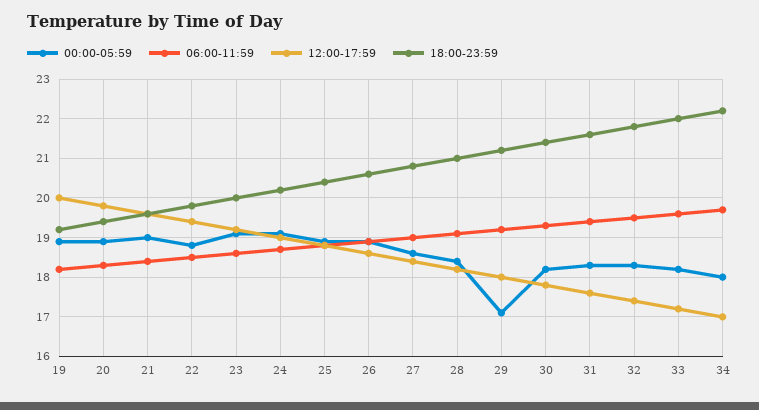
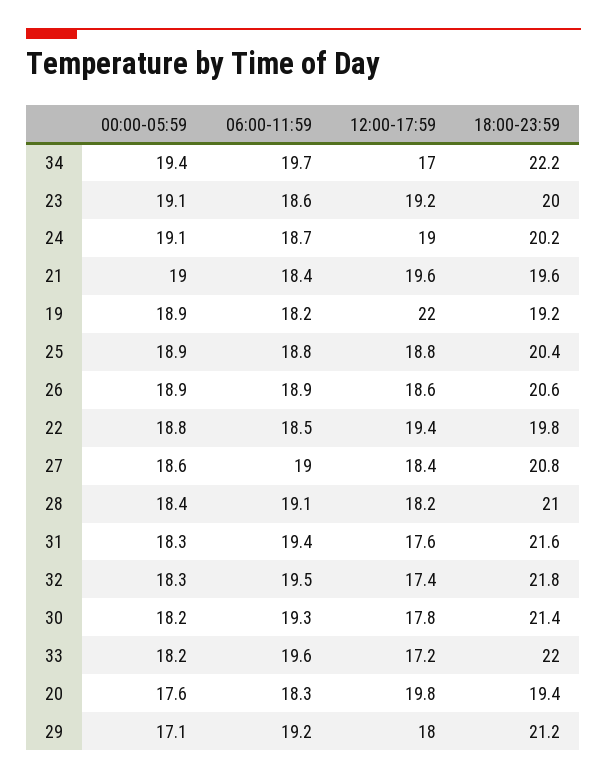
12:00-17:59, 19: 20 -> 22
00:00-05:59, 20: 19 -> 17.6
00:00-05:59, 34: 18 -> 19.4

